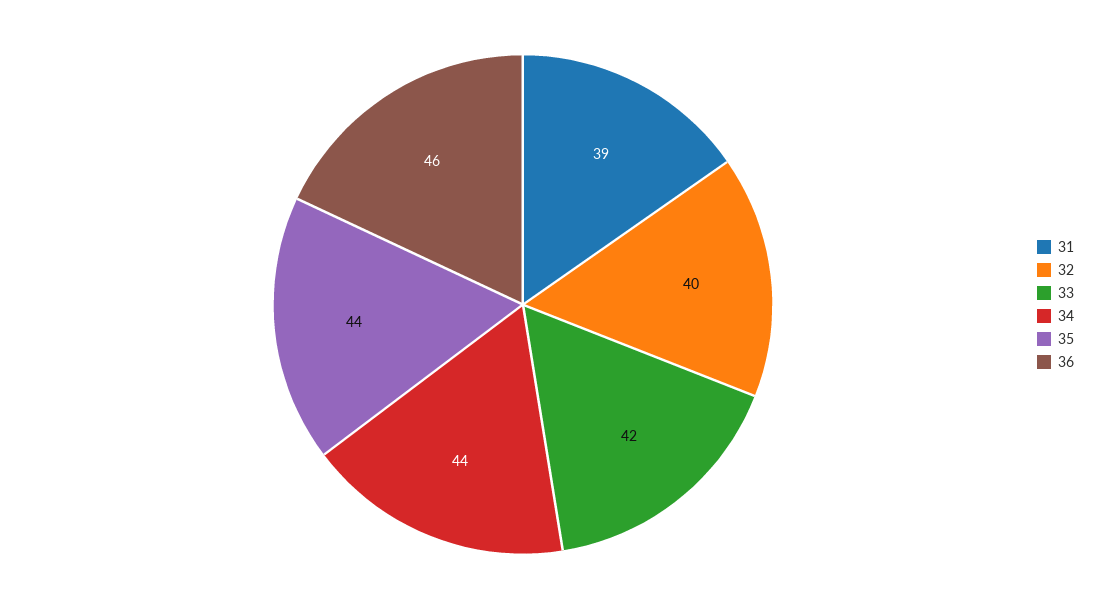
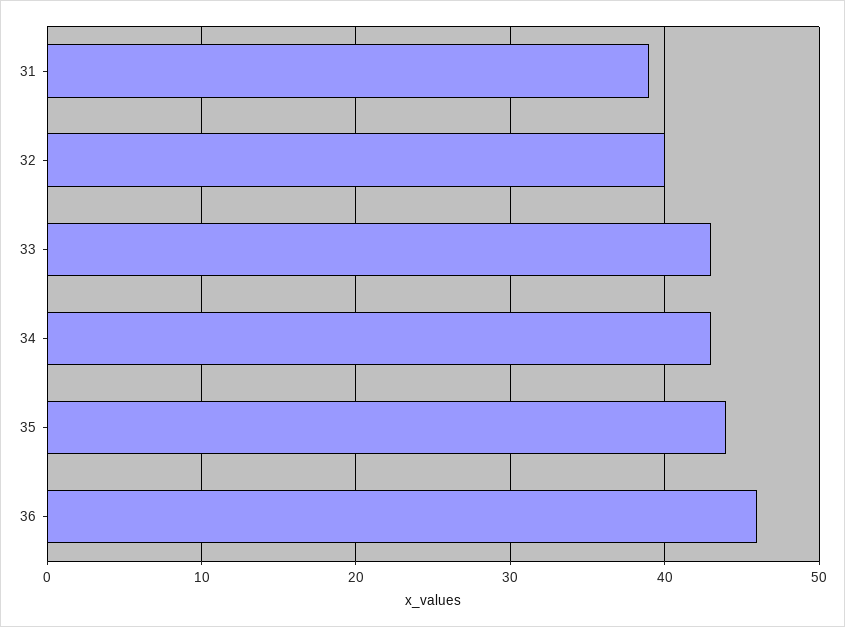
33: 42 -> 43
34: 44 -> 43

